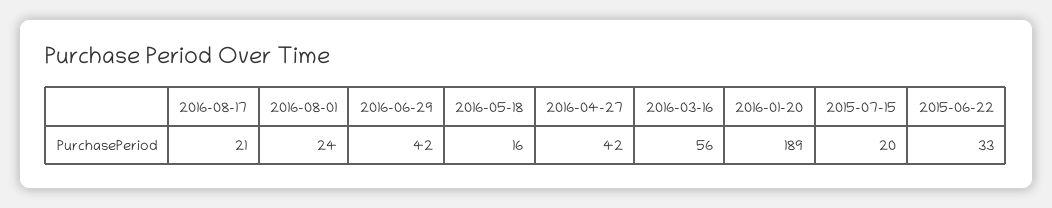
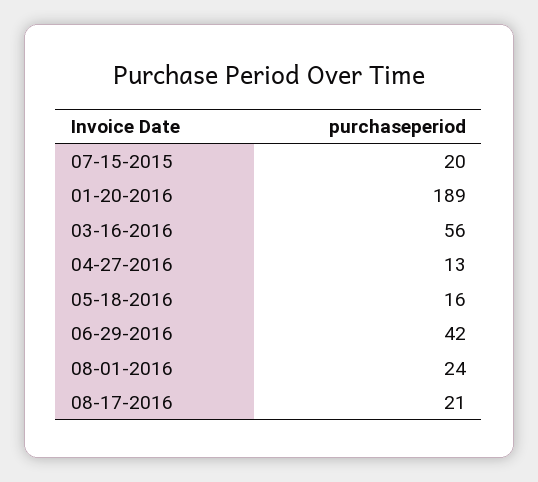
2016-04-27: 42 -> 13
2015-06-22: 33 -> none

